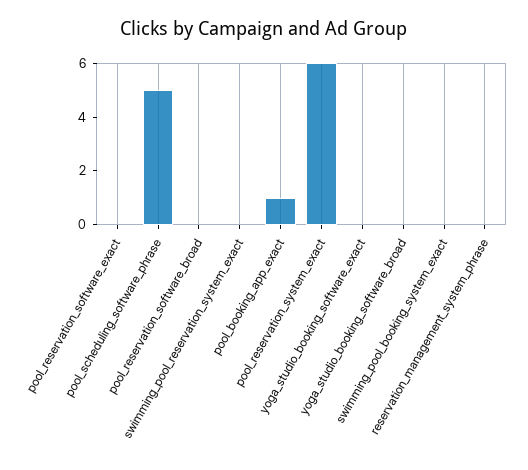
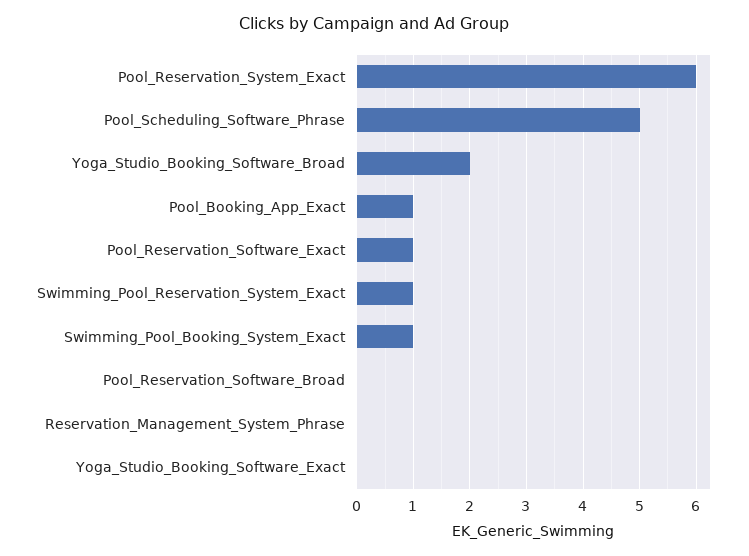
pool_reservation_software_exact: 0 -> 1
swimming_pool_reservation_system_exact: 0 -> 1
yoga_studio_booking_software_broad: 0 -> 2
swimming_pool_booking_system_exact: 0 -> 1

